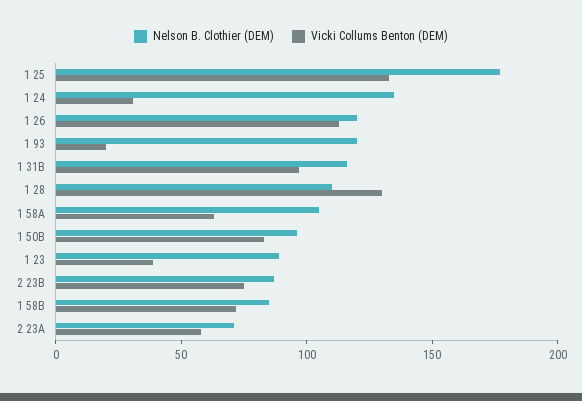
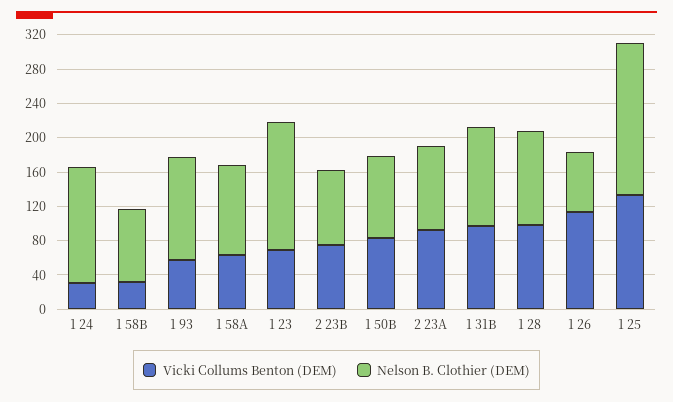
Nelson B. Clothier (DEM), 1 26: 120 -> 70
Vicki Collums Benton (DEM), 1 93: 20 -> 60
Vicki Collums Benton (DEM), 1 28: 130 -> 100
Nelson B. Clothier (DEM), 1 23: 90 -> 150
Vicki Collums Benton (DEM), 1 23: 40 -> 70
Vicki Collums Benton (DEM), 1 58B: 70 -> 30
Nelson B. Clothier (DEM), 2 23A: 70 -> 100
Vicki Collums Benton (DEM), 2 23A: 60 -> 90

